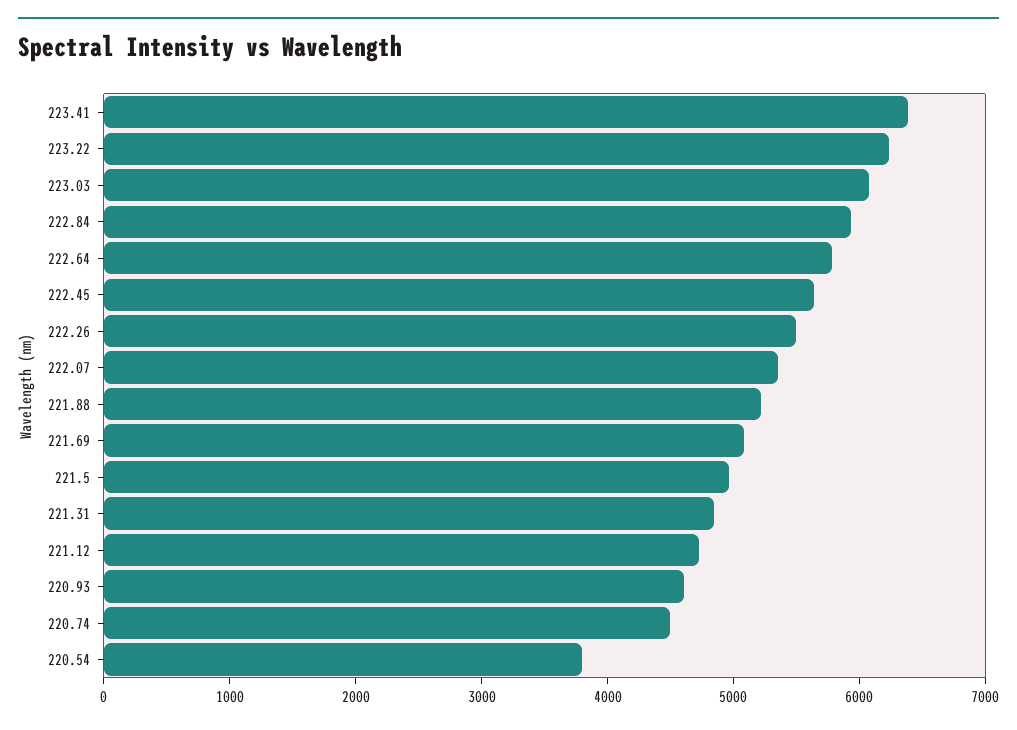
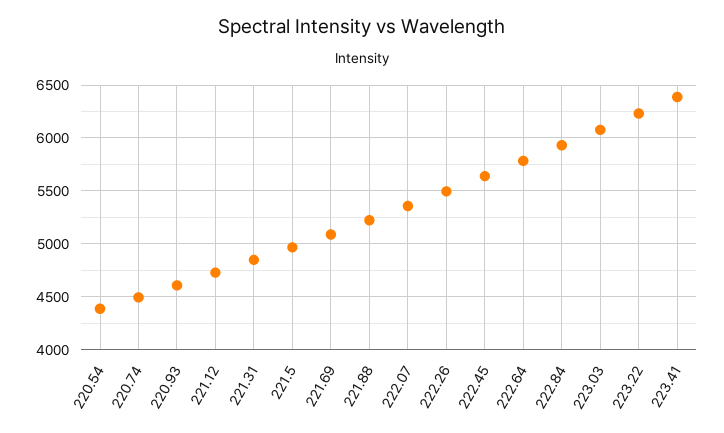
220.54: 3800 -> 4400

